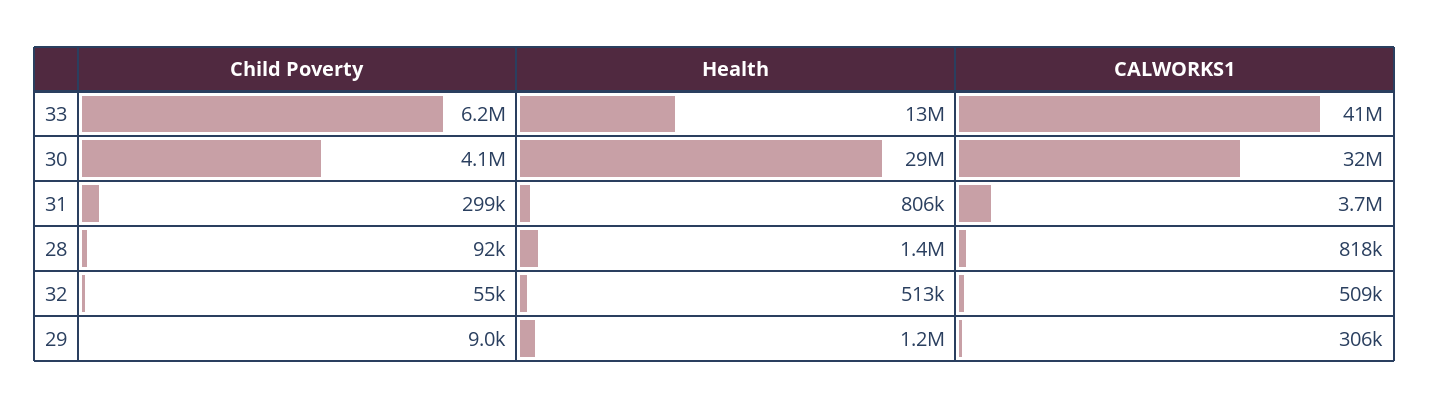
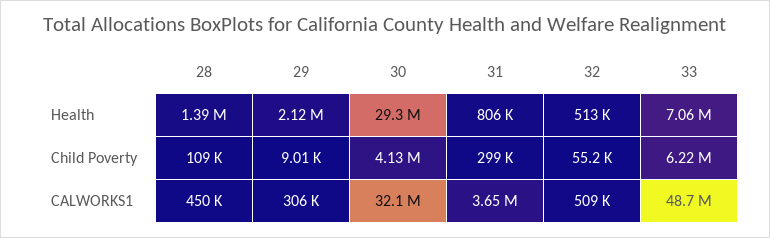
Health, 33: 13000000 -> 7060000
CALWORKS1, 33: 41000000 -> 48700000
Child Poverty, 28: 92000 -> 109000
CALWORKS1, 28: 818000 -> 450000
Health, 29: 1200000 -> 2120000

